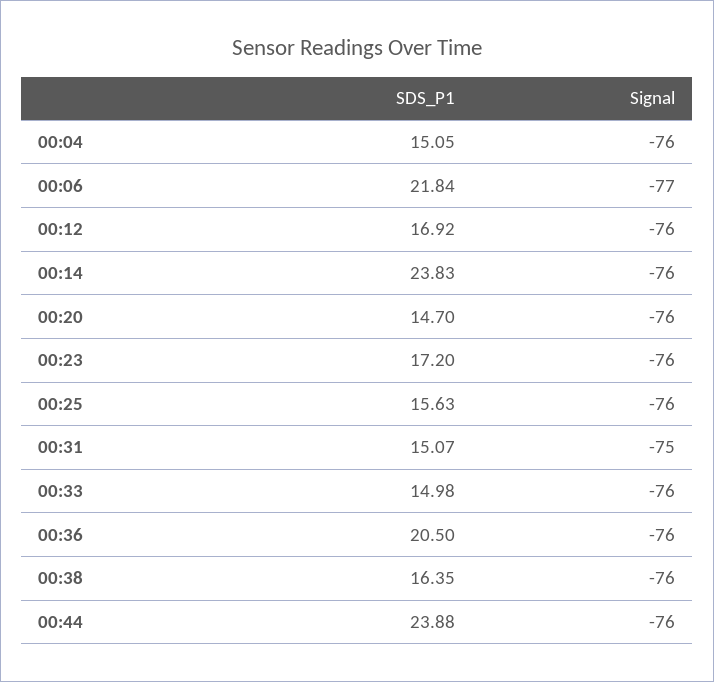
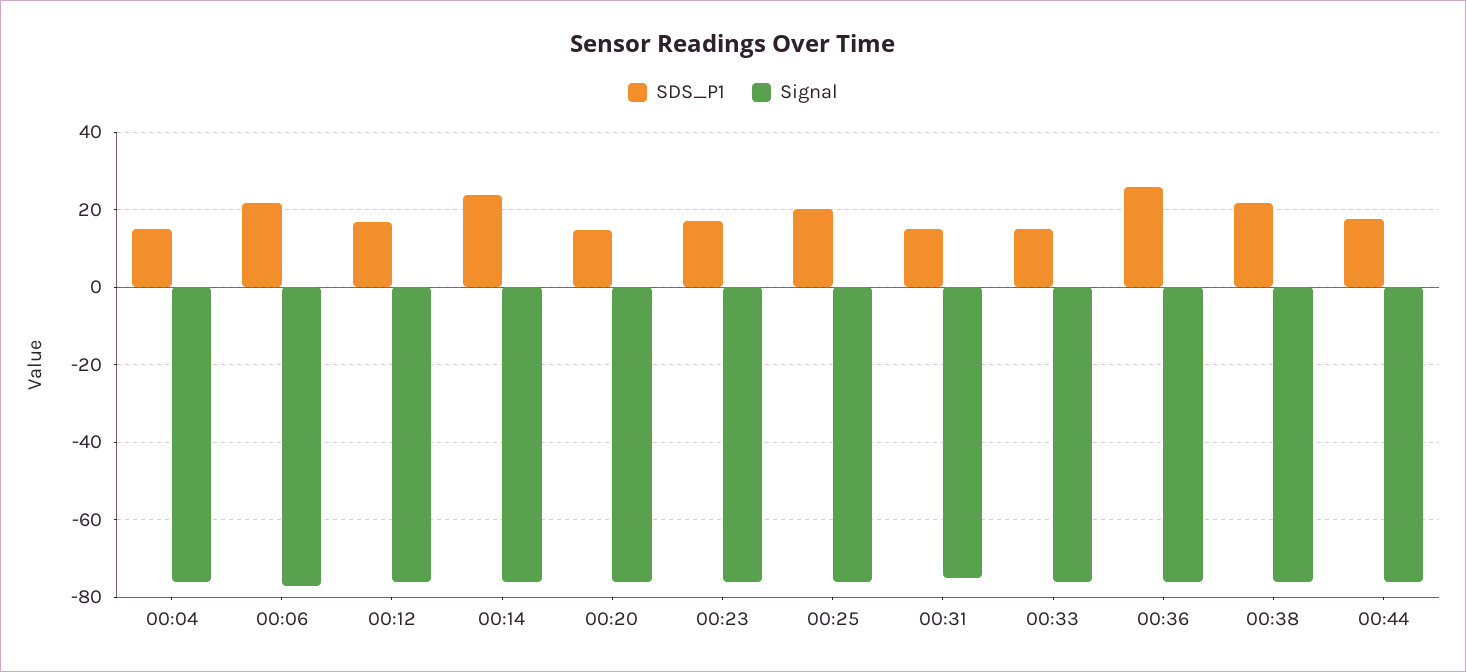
SDS_P1, 00:25: 15.63 -> 20
SDS_P1, 00:36: 20.5 -> 26
SDS_P1, 00:38: 16.35 -> 22
SDS_P1, 00:44: 23.88 -> 18

